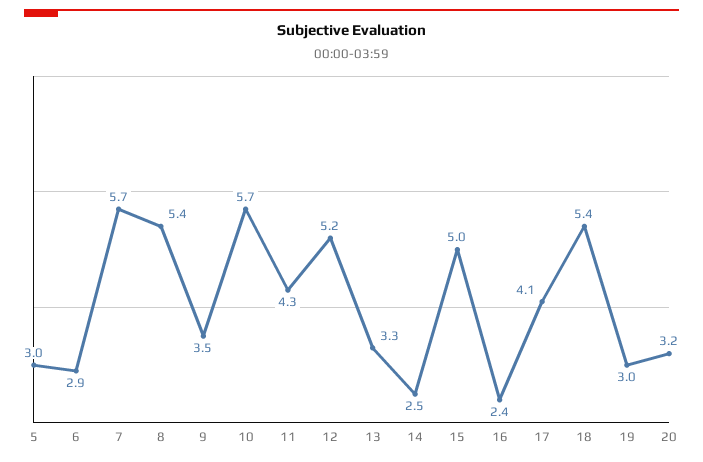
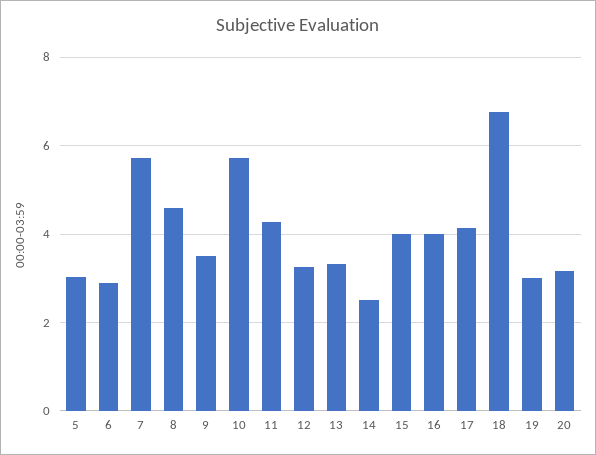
8: 5.4 -> 4.6
12: 5.2 -> 3.2
15: 5 -> 4
16: 2.4 -> 4
18: 5.4 -> 6.8

